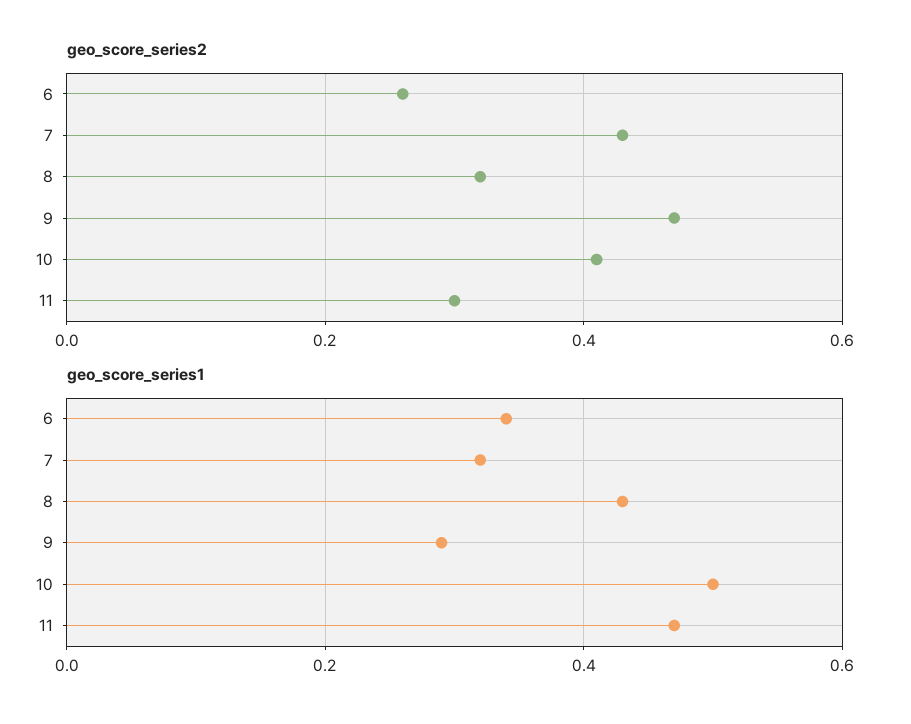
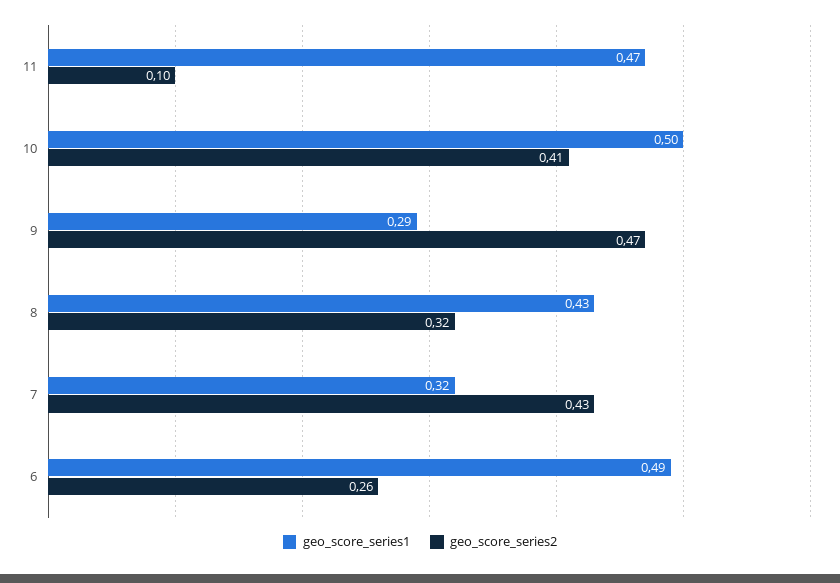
geo_score_series2, 11: 0.3 -> 0.1
geo_score_series1, 6: 0.35 -> 0.49

